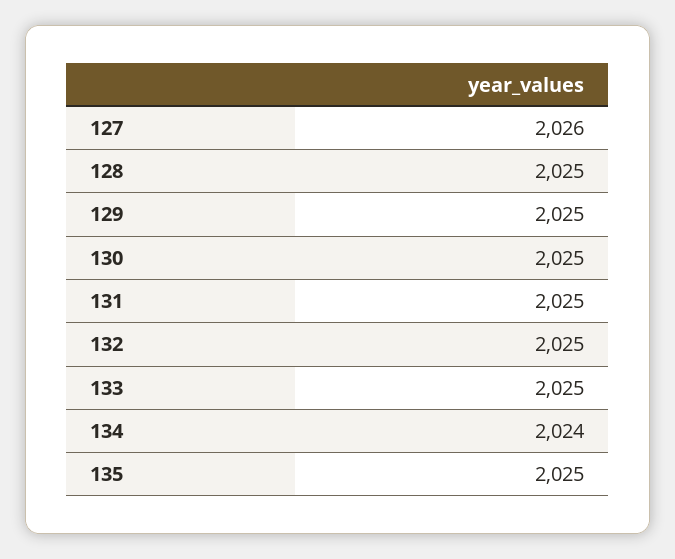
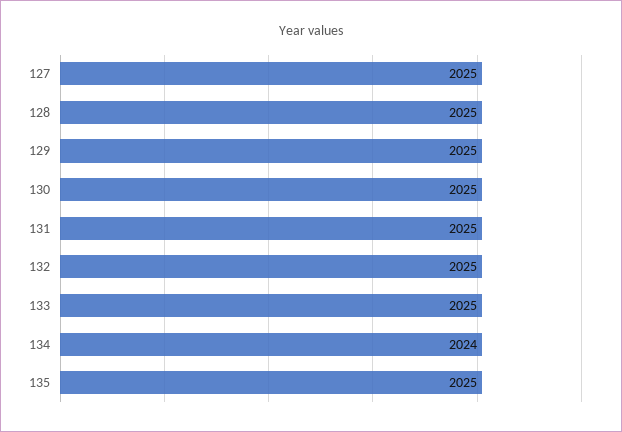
127: 2026 -> 2025

